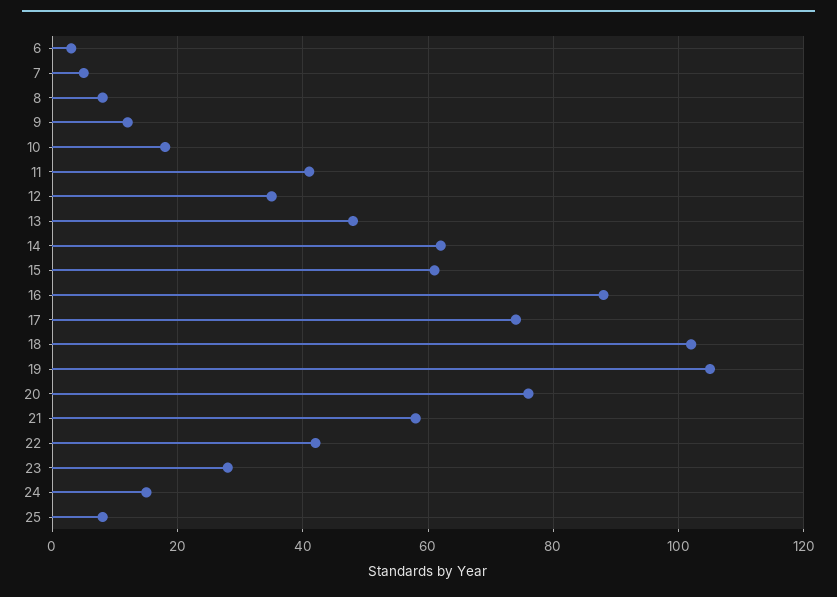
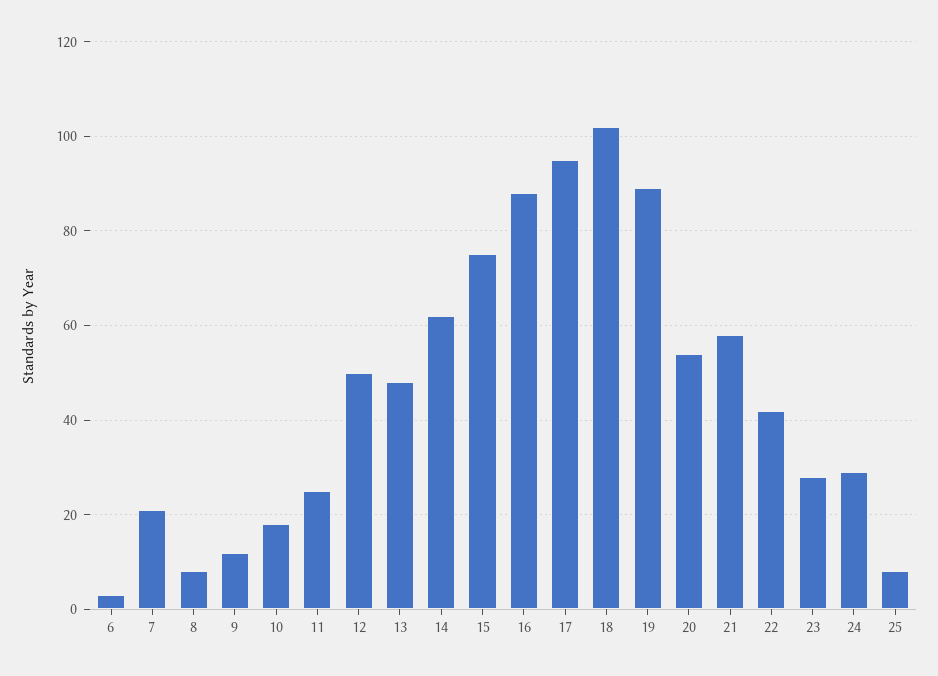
7: 5 -> 20
11: 40 -> 25
12: 35 -> 50
15: 60 -> 75
17: 75 -> 95
19: 105 -> 90
20: 75 -> 55
24: 15 -> 30

